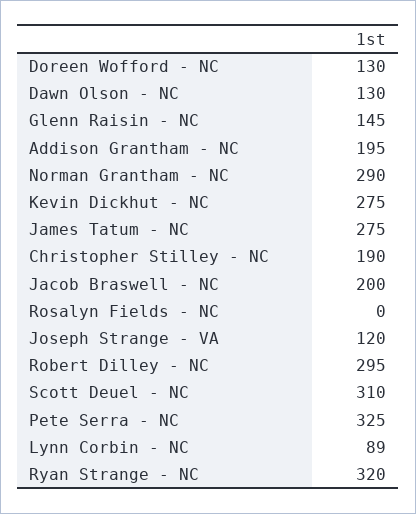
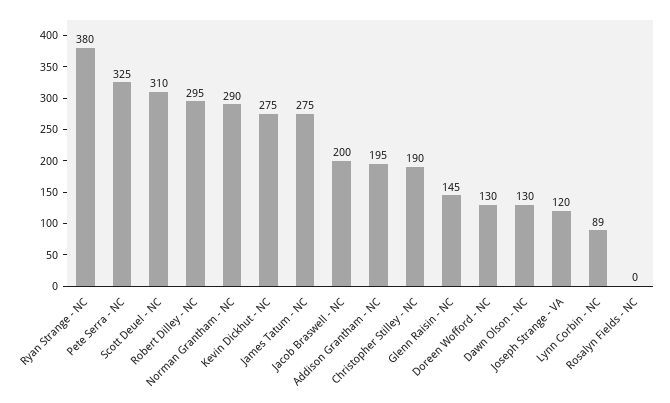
Ryan Strange - NC: 320 -> 380

